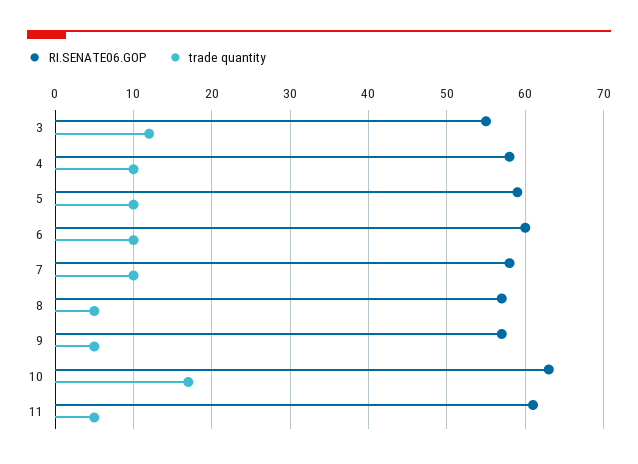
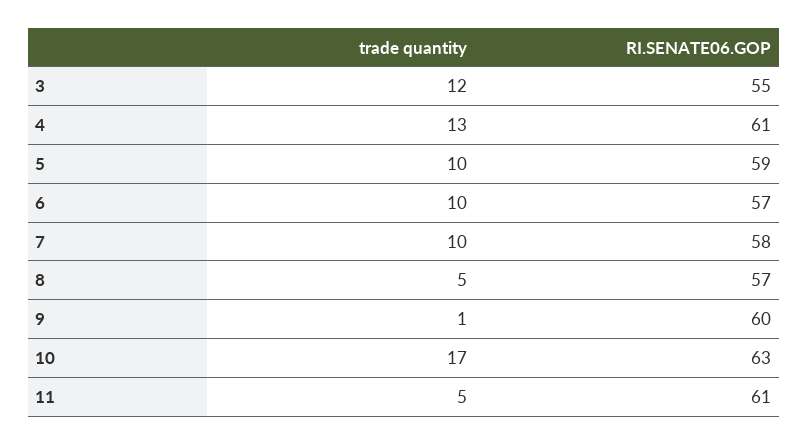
RI.SENATE06.GOP, 4: 58 -> 61
trade quantity, 4: 10 -> 13
RI.SENATE06.GOP, 6: 60 -> 57
RI.SENATE06.GOP, 9: 57 -> 60
trade quantity, 9: 5 -> 1

